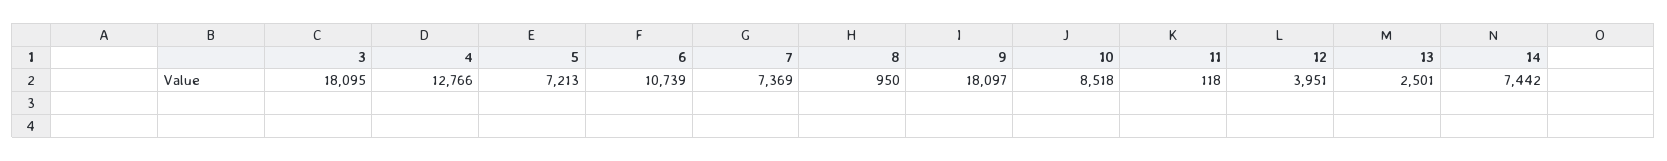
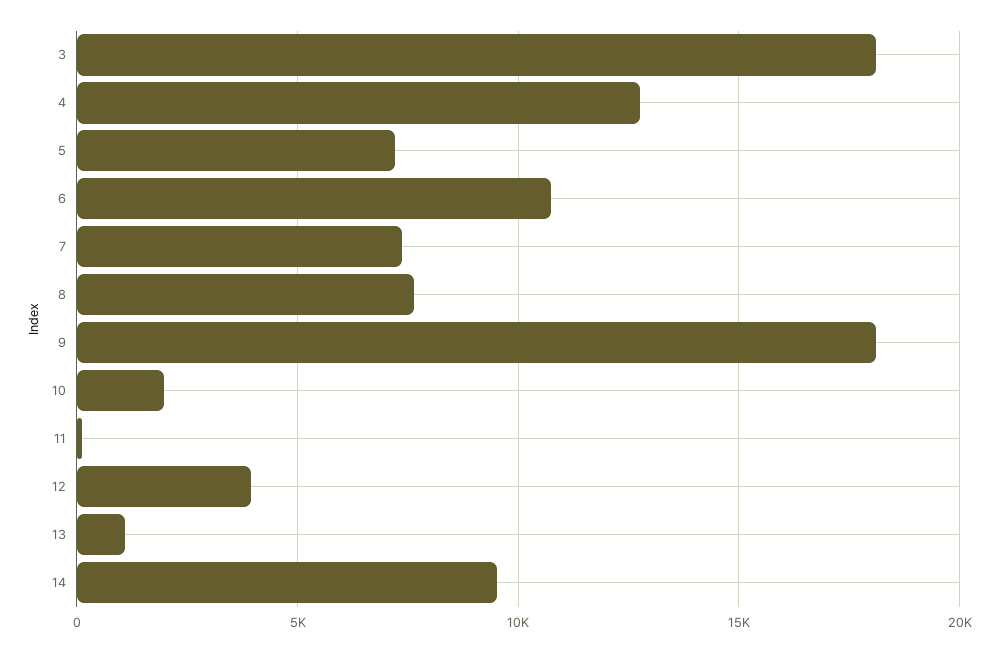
8: 950 -> 7500
10: 8518 -> 2000
13: 2501 -> 1000
14: 7442 -> 9500

